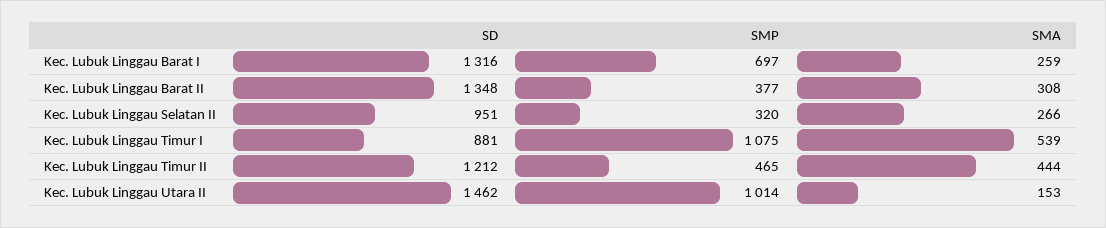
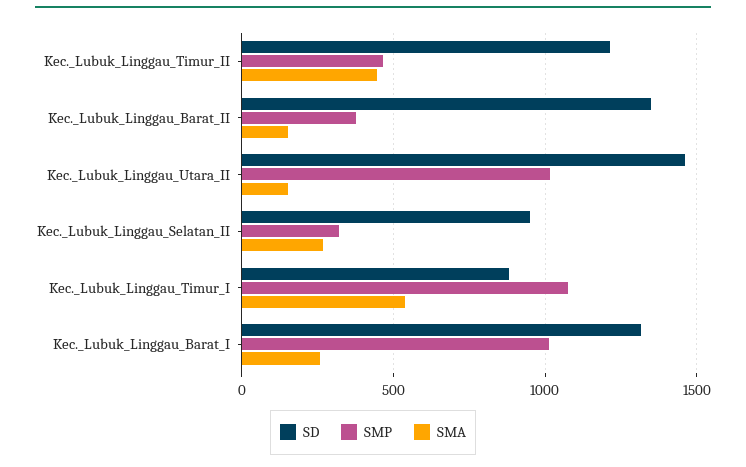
SMP, Kec. Lubuk Linggau Barat I: 697 -> 1000
SMA, Kec. Lubuk Linggau Barat II: 308 -> 150

